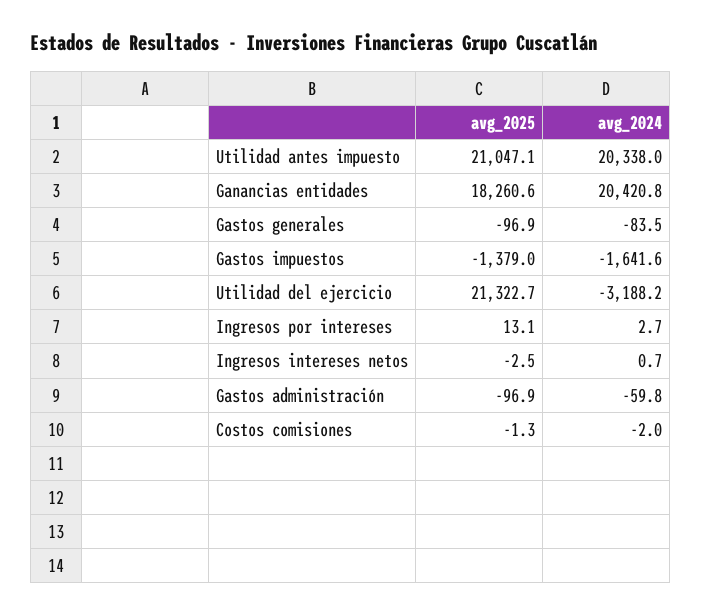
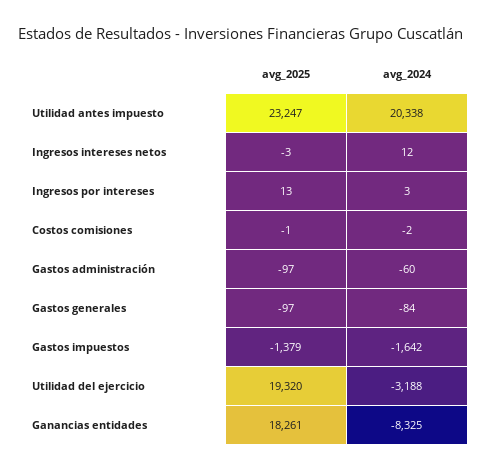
avg_2025, Utilidad antes impuesto: 21047.1 -> 23247
avg_2024, Ganancias entidades: 20420.8 -> -8325
avg_2025, Utilidad del ejercicio: 21322.7 -> 19320
avg_2024, Ingresos intereses netos: 0.7 -> 12

